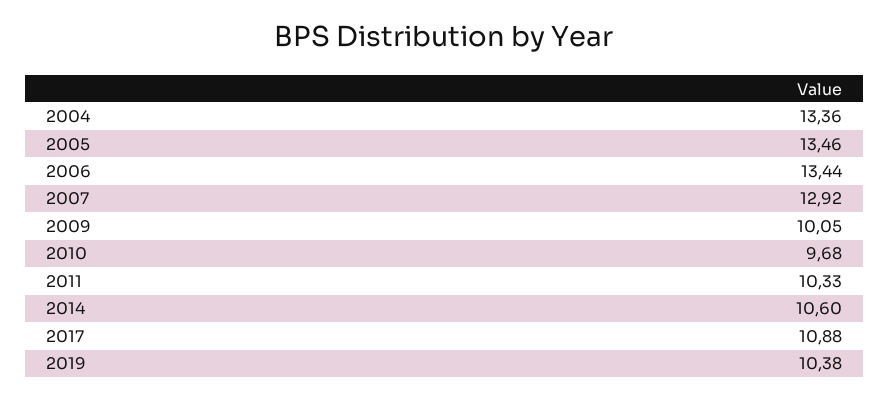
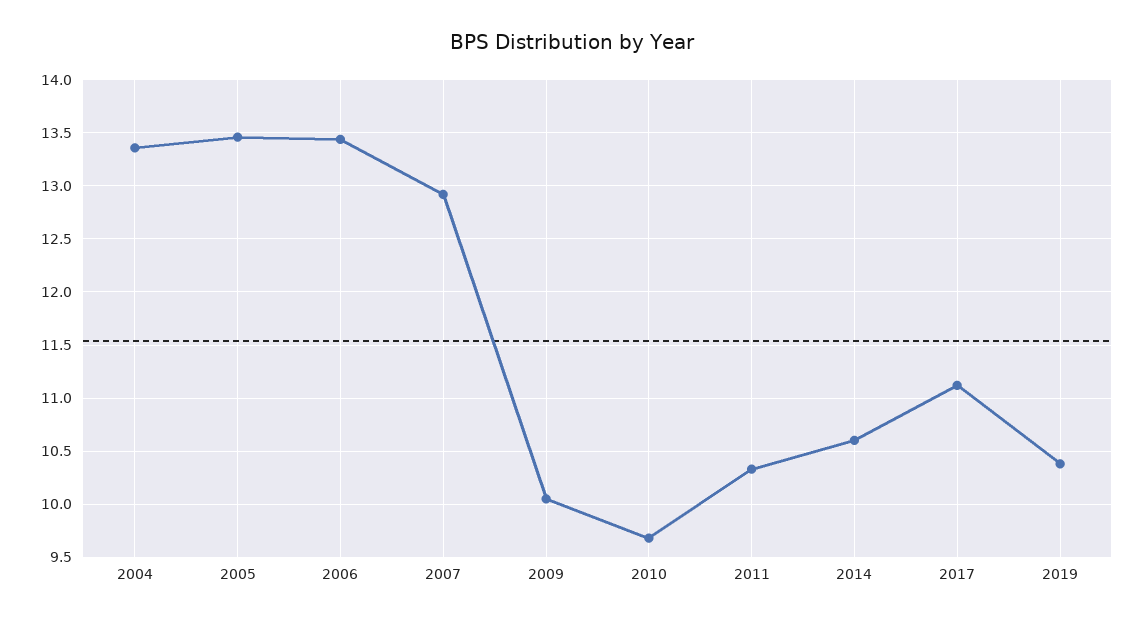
2017: 10.88 -> 11.1

